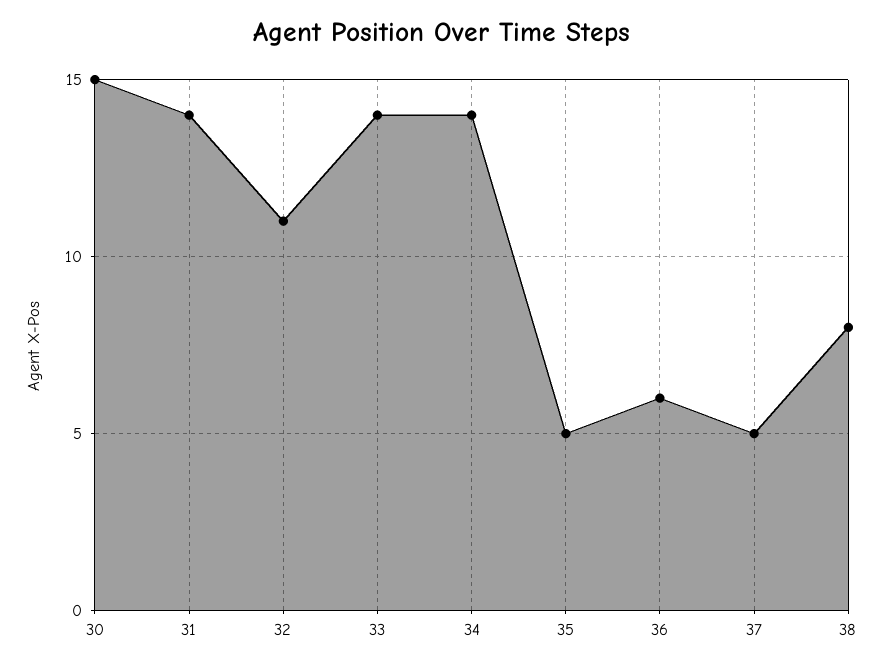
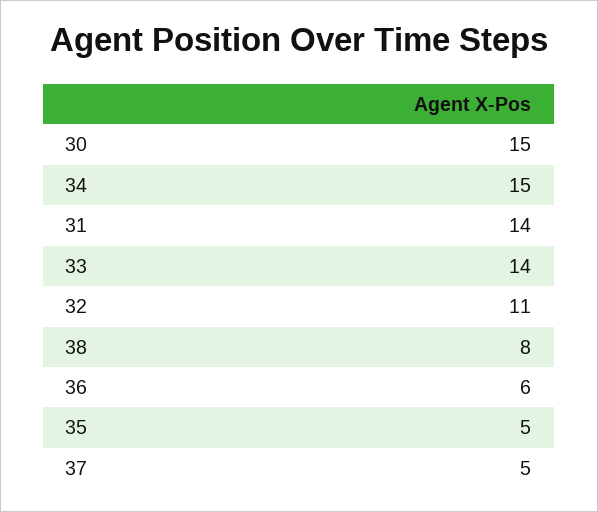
34: 14 -> 15

